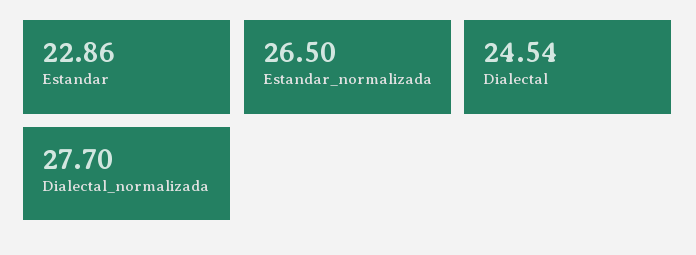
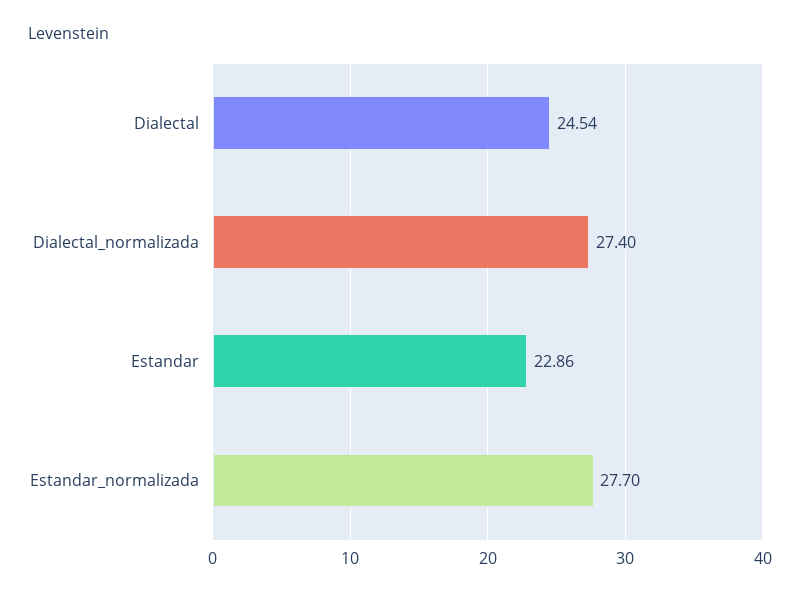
Estandar_normalizada: 26.5 -> 27.7
Dialectal_normalizada: 27.7 -> 27.4

